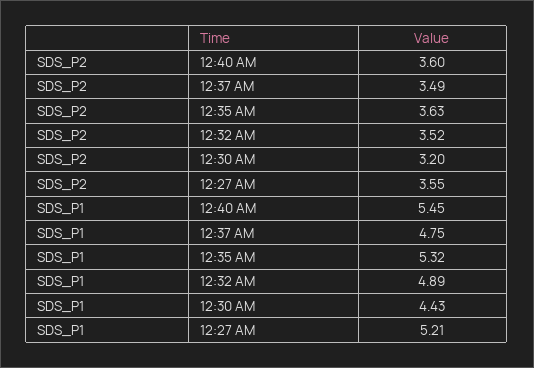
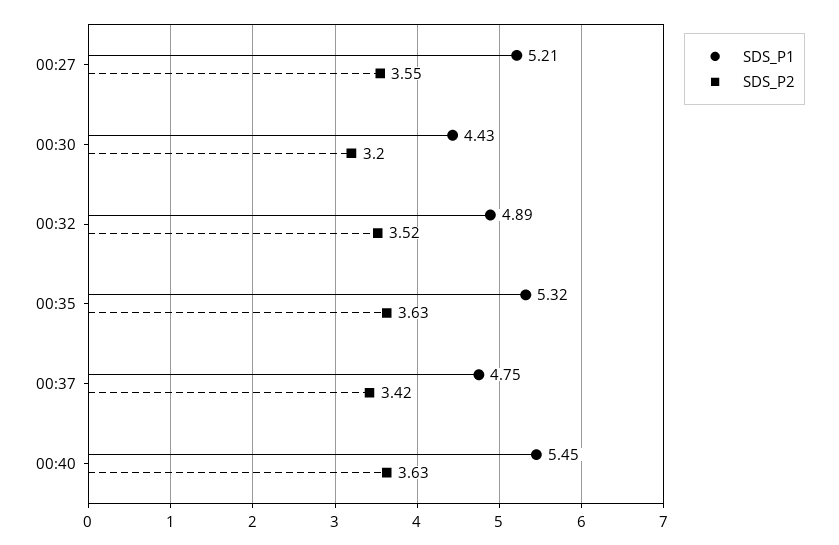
SDS_P2, 12:40 AM: 3.6 -> 3.63
SDS_P2, 12:37 AM: 3.49 -> 3.42

